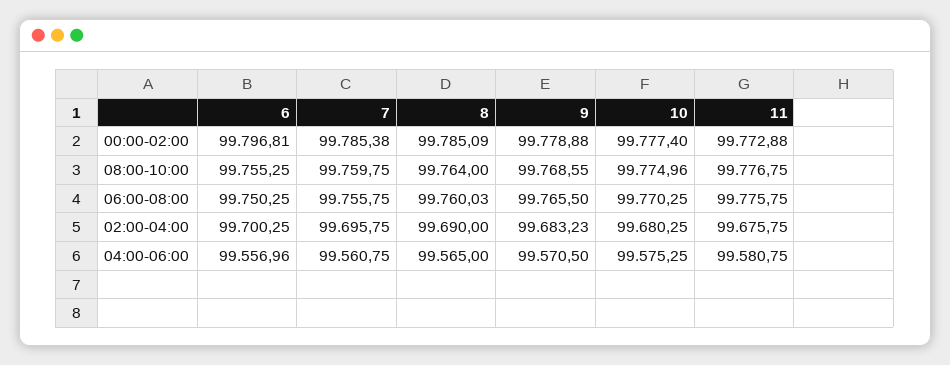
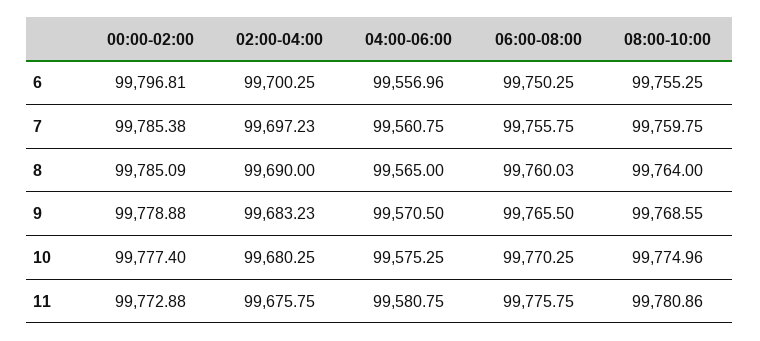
11, 08:00-10:00: 99776.75 -> 99780.86
7, 02:00-04:00: 99695.75 -> 99697.23

